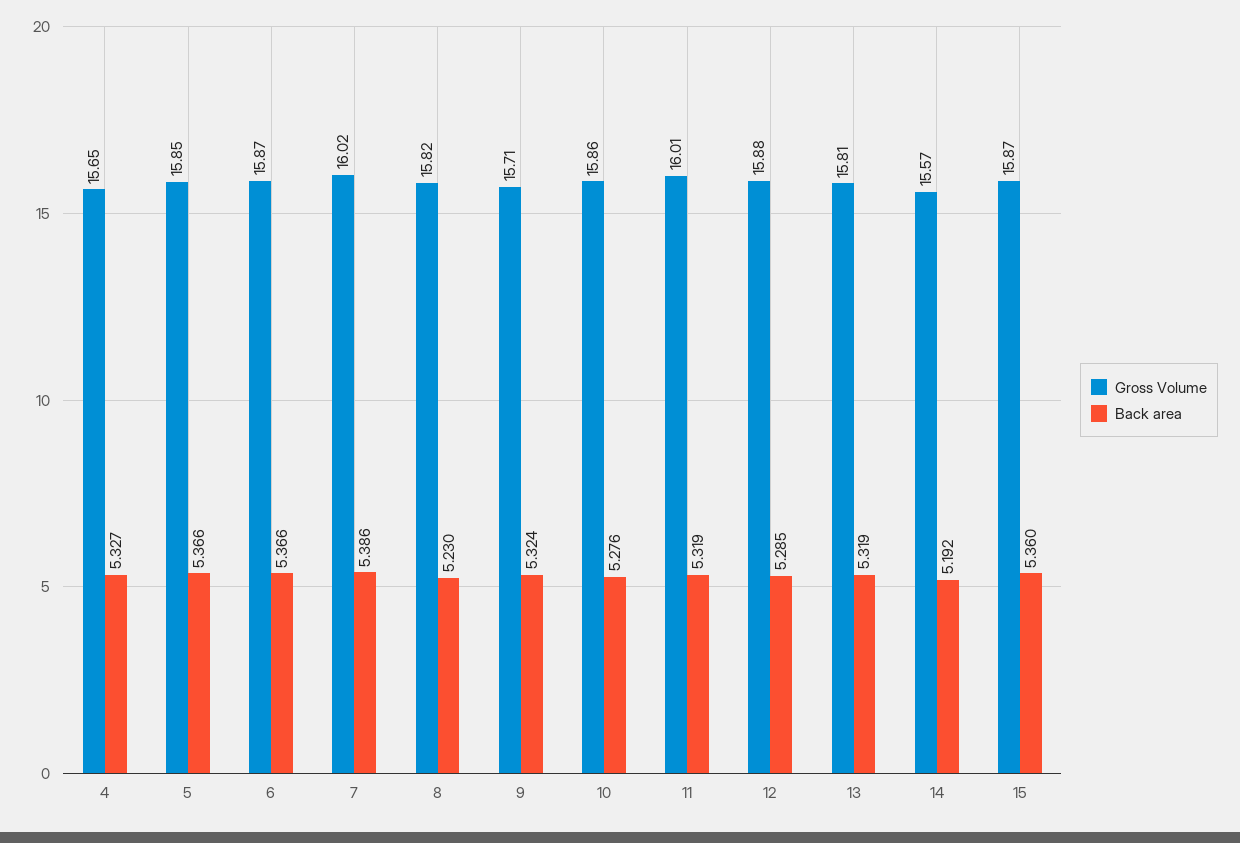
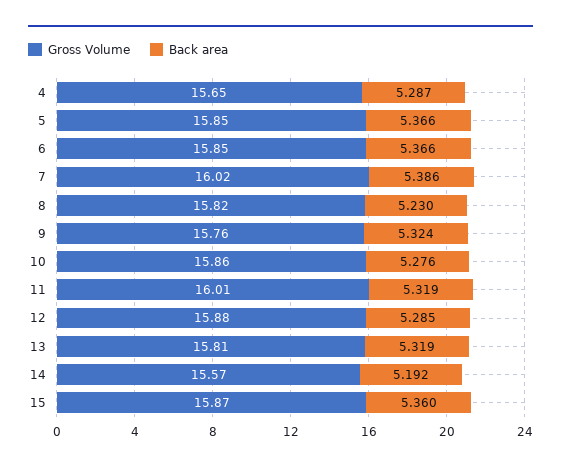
Back area, 4: 5.327 -> 5.287
Gross Volume, 6: 15.87 -> 15.85
Gross Volume, 9: 15.71 -> 15.76

